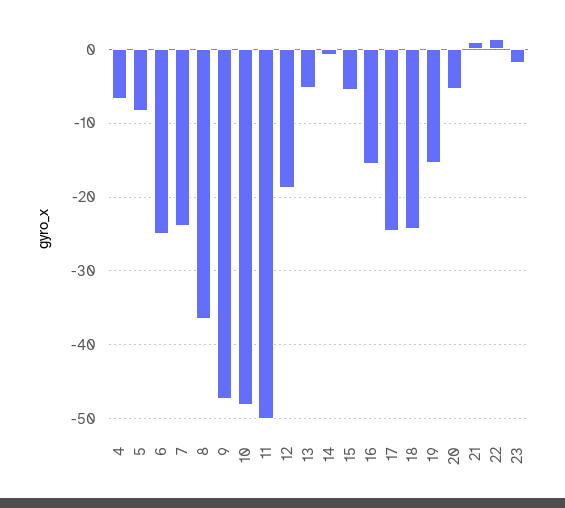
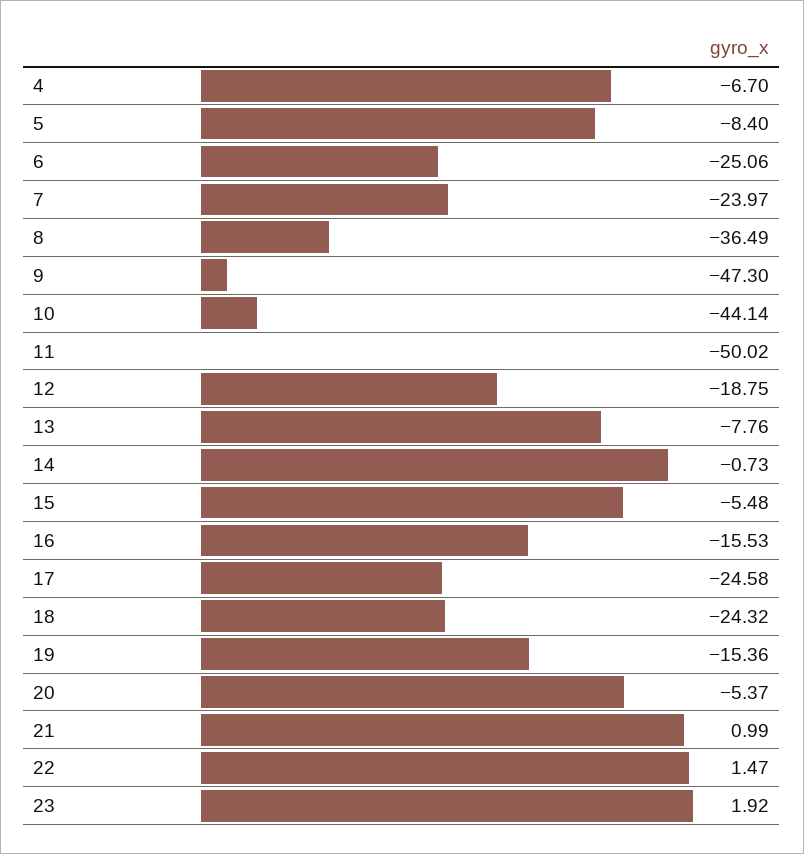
10: -48 -> -44.14
13: -5 -> -7.76
23: -2 -> 1.92

